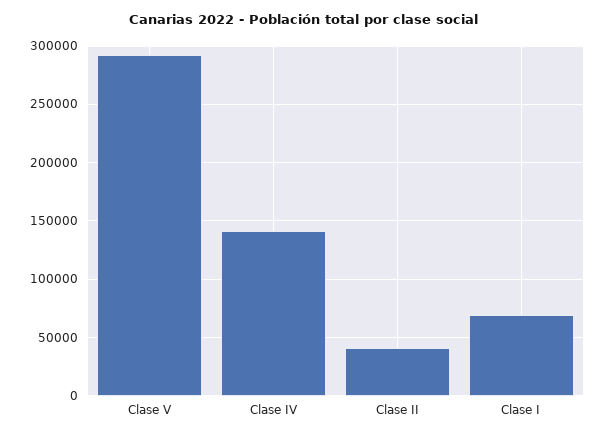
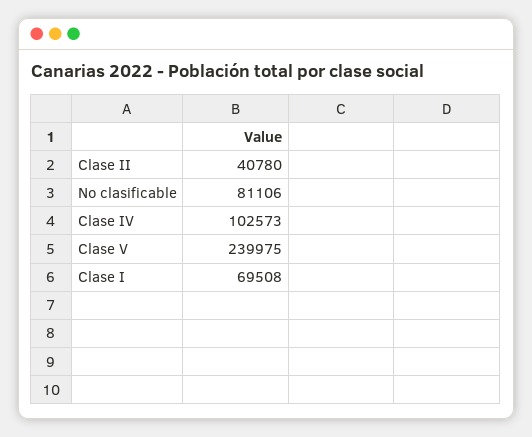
Clase V: 290000 -> 239975
Clase IV: 140000 -> 102573
No clasificable: none -> 81106

